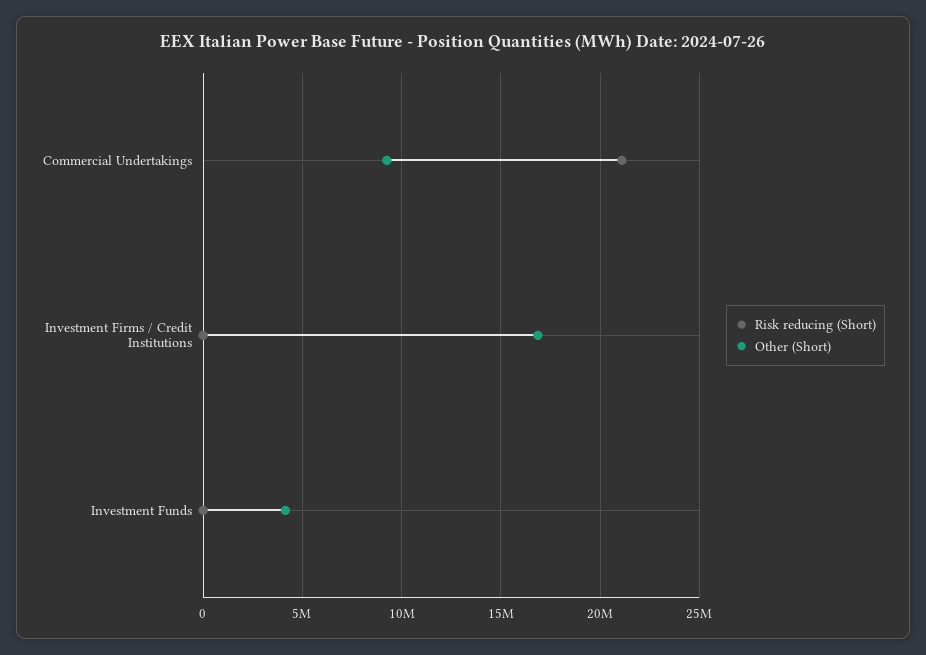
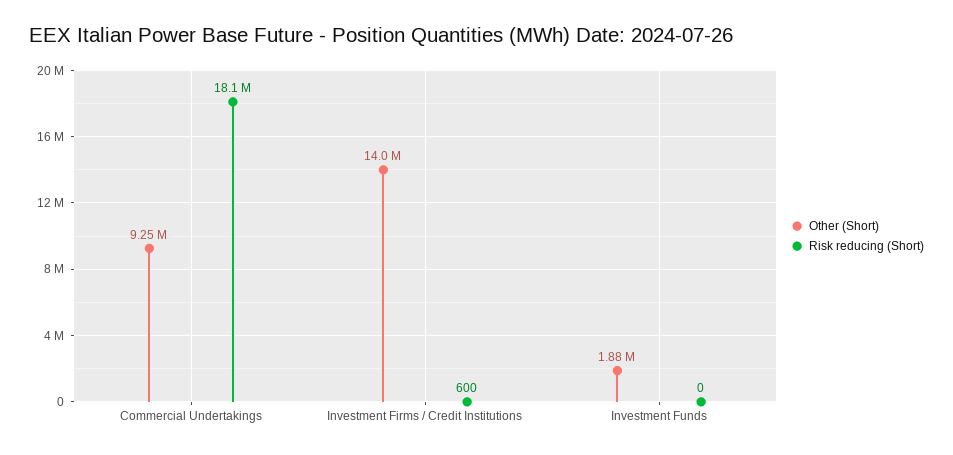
Risk reducing (Short), Commercial Undertakings: 21000000 -> 18100000
Other (Short), Investment Firms / Credit Institutions: 17000000 -> 14000000
Other (Short), Investment Funds: 4000000 -> 1880000

